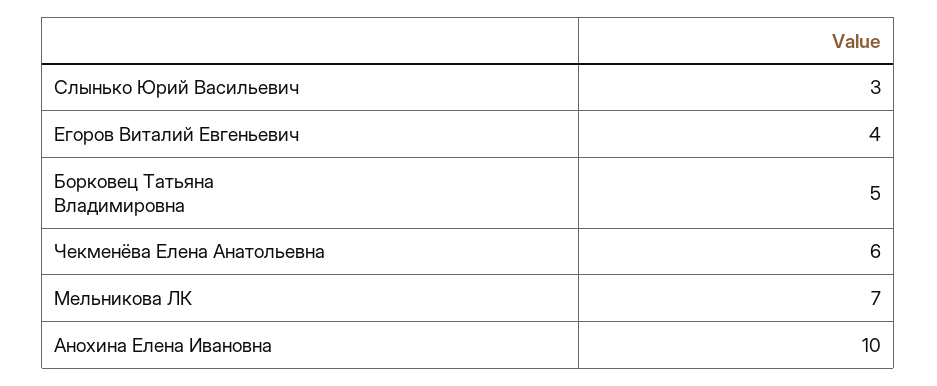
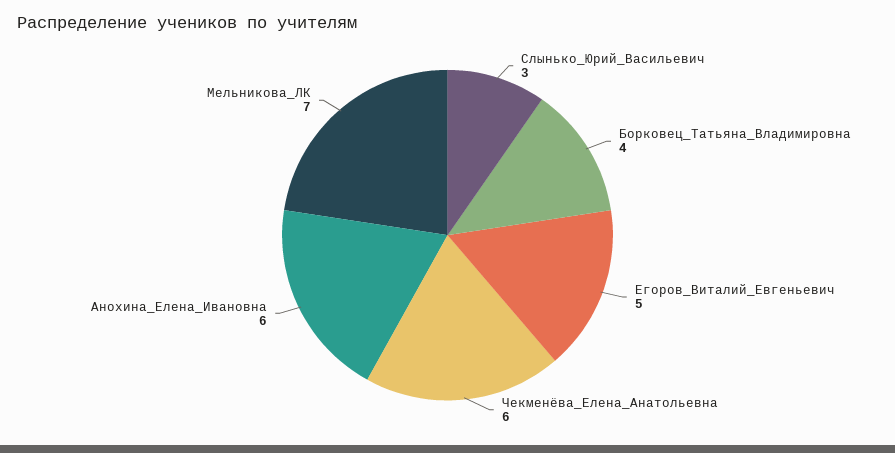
Егоров Виталий Евгеньевич: 4 -> 5
Борковец Татьяна Владимировна: 5 -> 4
Анохина Елена Ивановна: 10 -> 6

